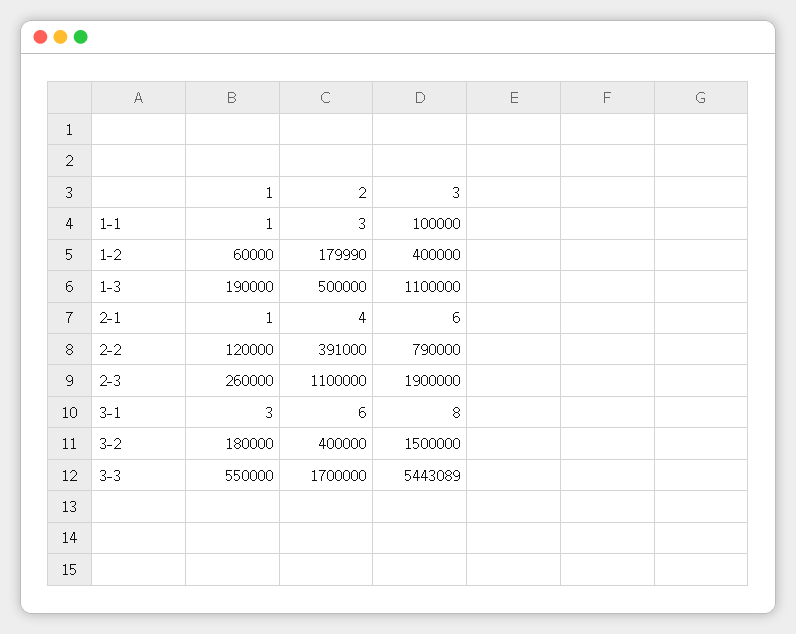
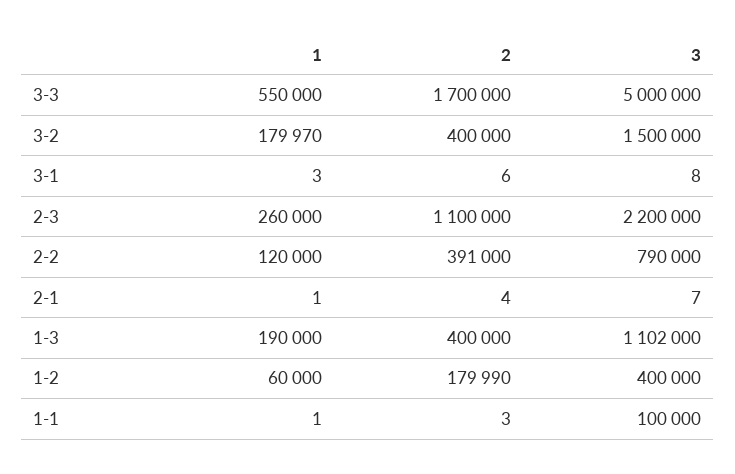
2, 1-3: 500000 -> 400000
3, 1-3: 1100000 -> 1102000
3, 2-1: 6 -> 7
3, 2-3: 1900000 -> 2200000
1, 3-2: 180000 -> 179970
3, 3-3: 5443089 -> 5000000

